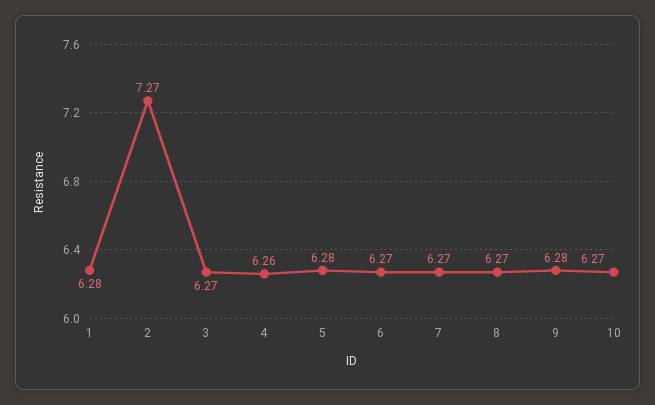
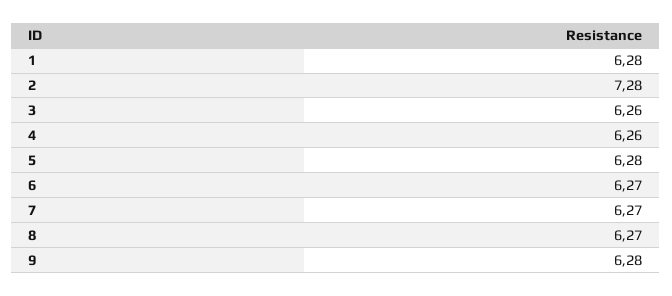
2: 7.27 -> 7.28
3: 6.27 -> 6.26
10: 6.27 -> none

